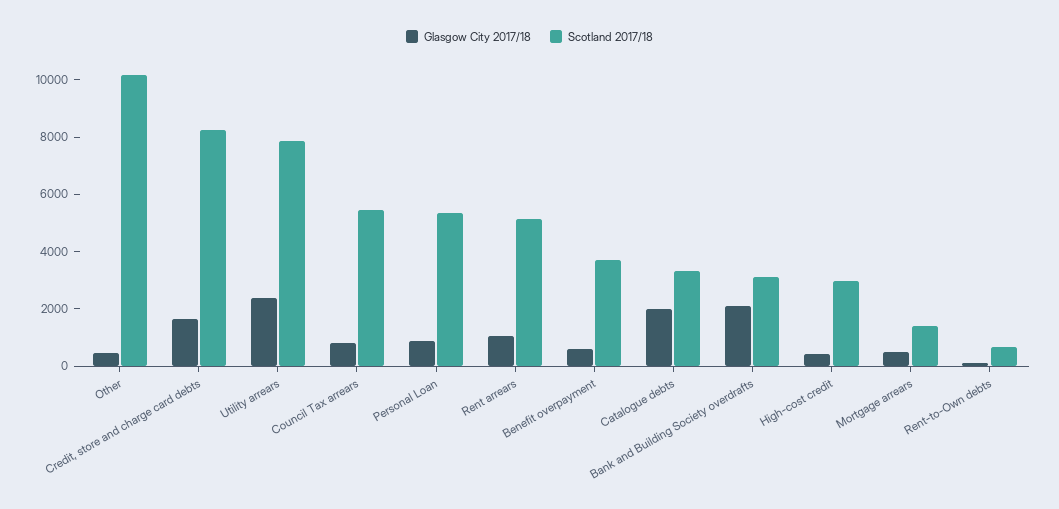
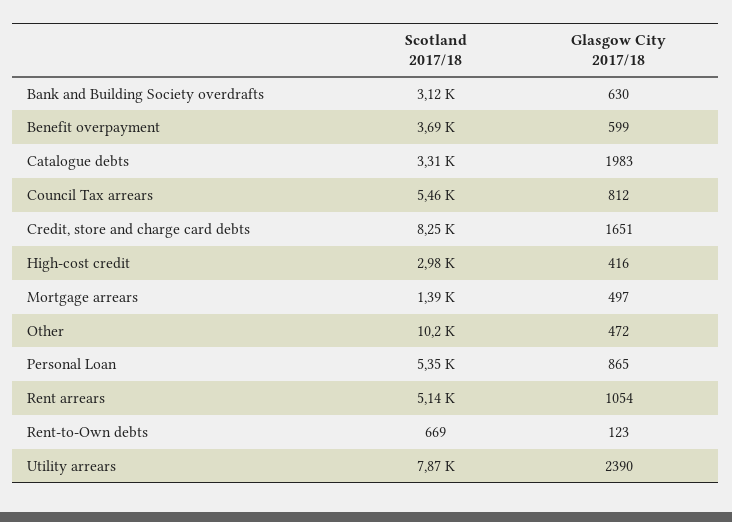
Glasgow City 2017/18, Bank and Building Society overdrafts: 2000 -> 630

